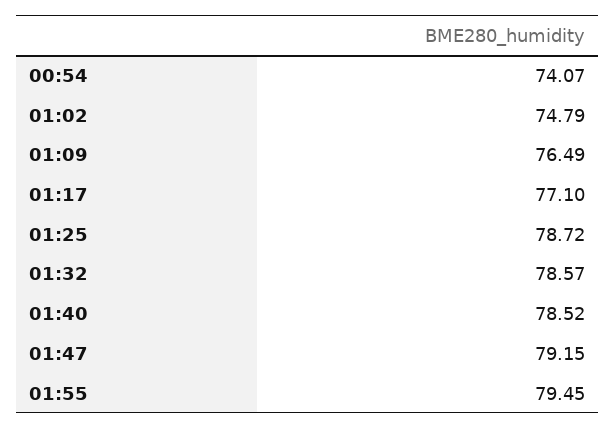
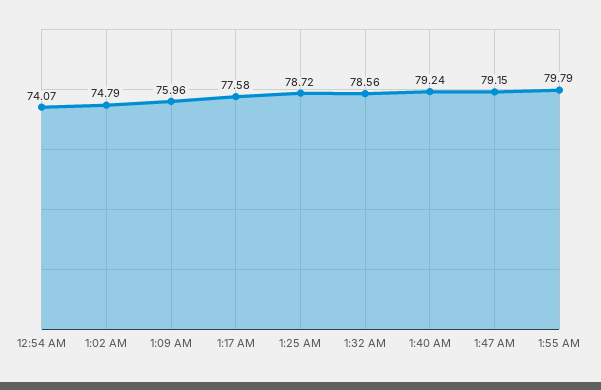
01:09: 76.49 -> 75.96
01:17: 77.1 -> 77.58
01:32: 78.57 -> 78.56
01:40: 78.52 -> 79.24
01:55: 79.45 -> 79.79

